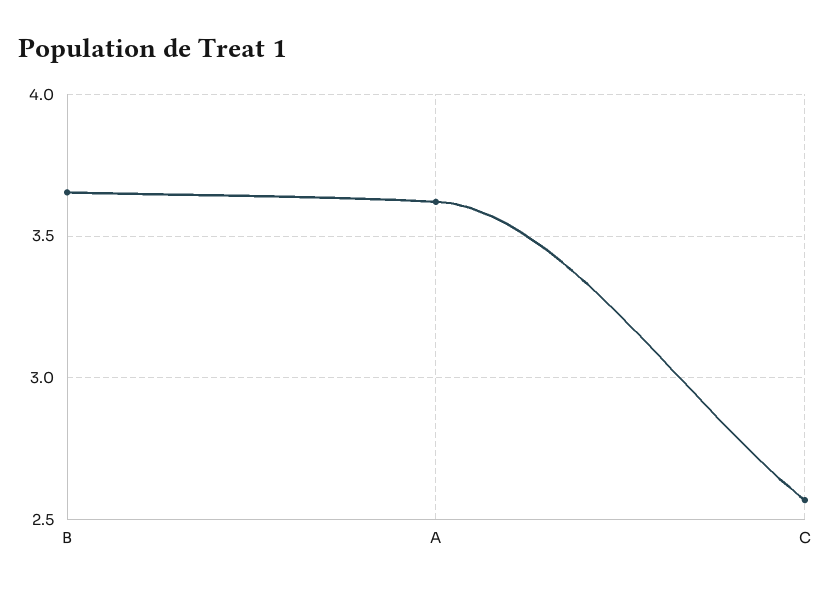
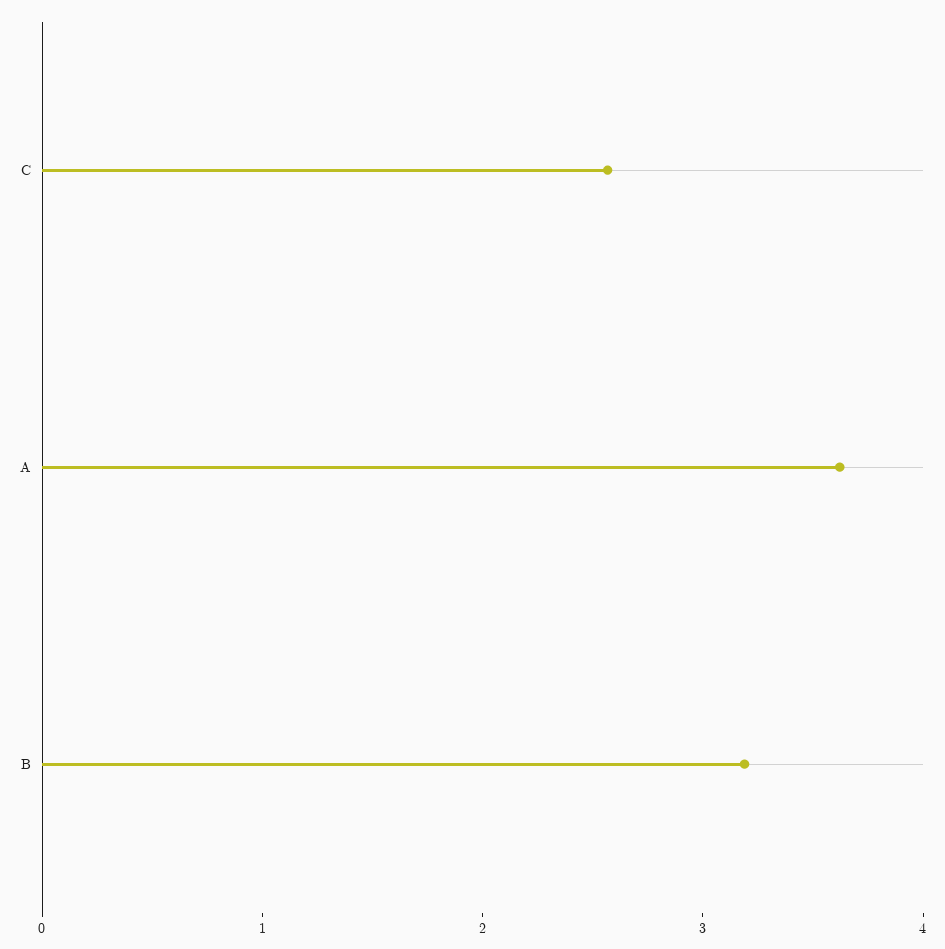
B: 3.65 -> 3.2

